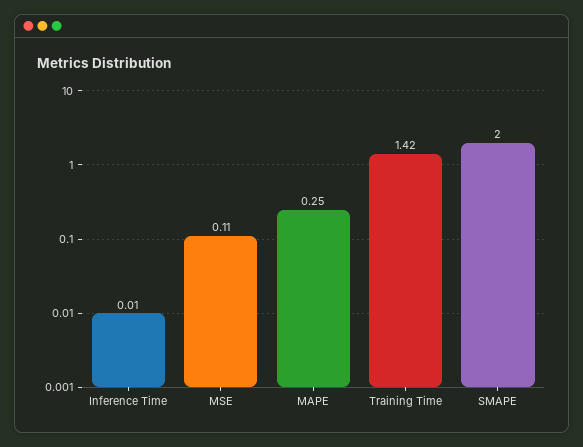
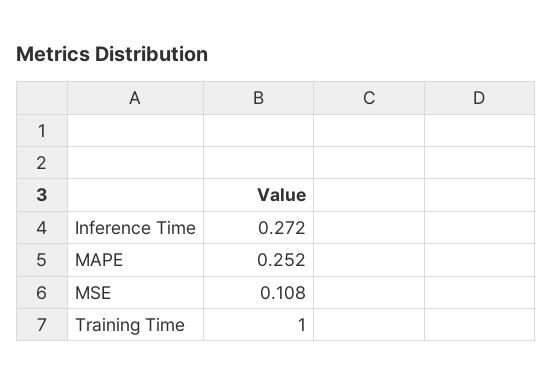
Inference Time: 0.01 -> 0.272
Training Time: 1.42 -> 1
SMAPE: 2 -> none

